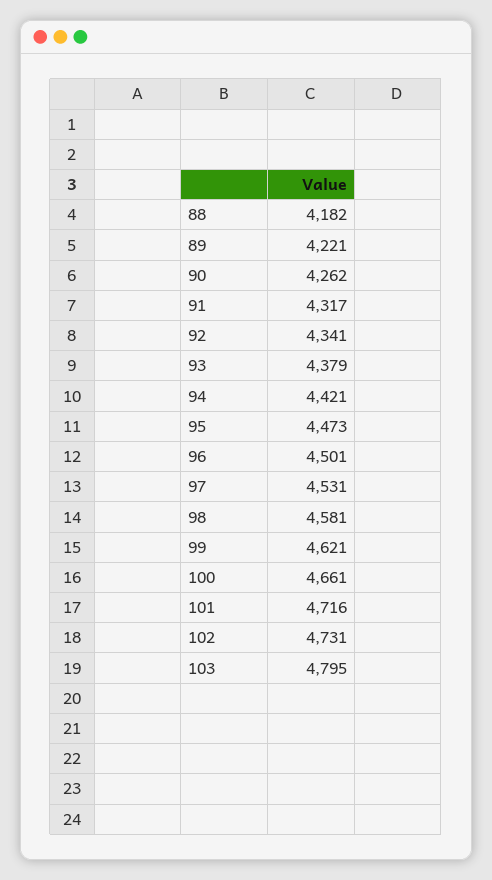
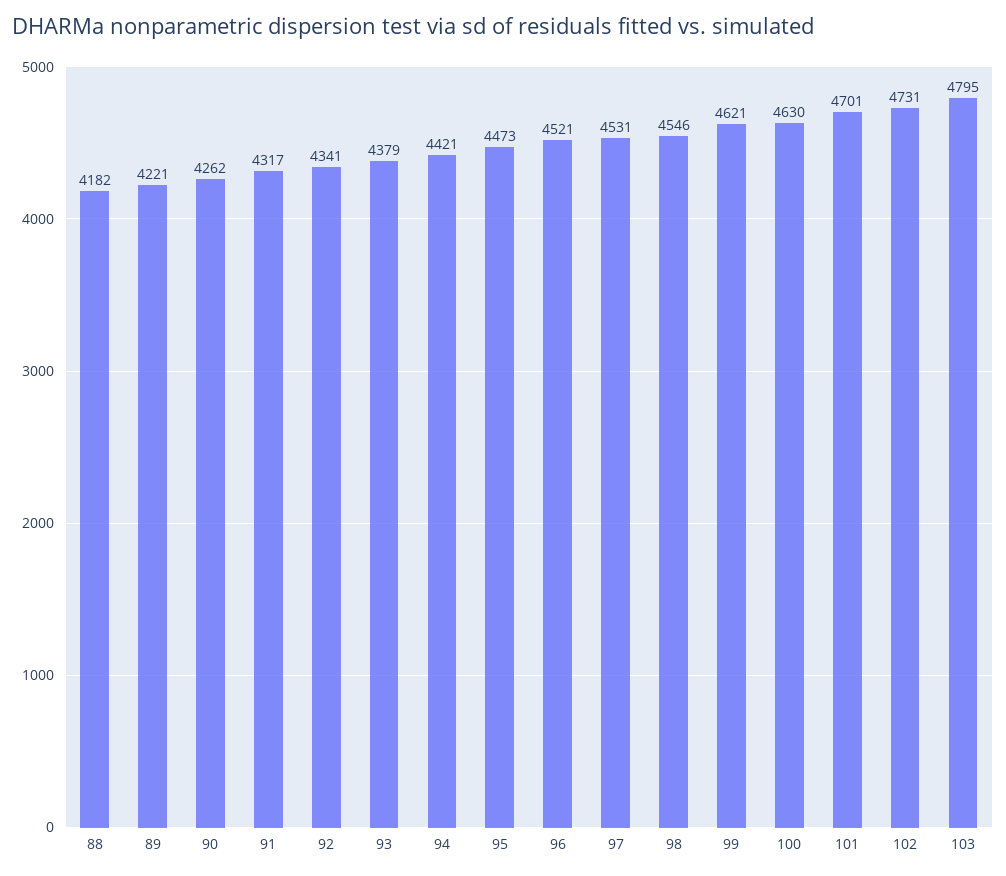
96: 4501 -> 4521
98: 4581 -> 4546
100: 4661 -> 4630
101: 4716 -> 4701

